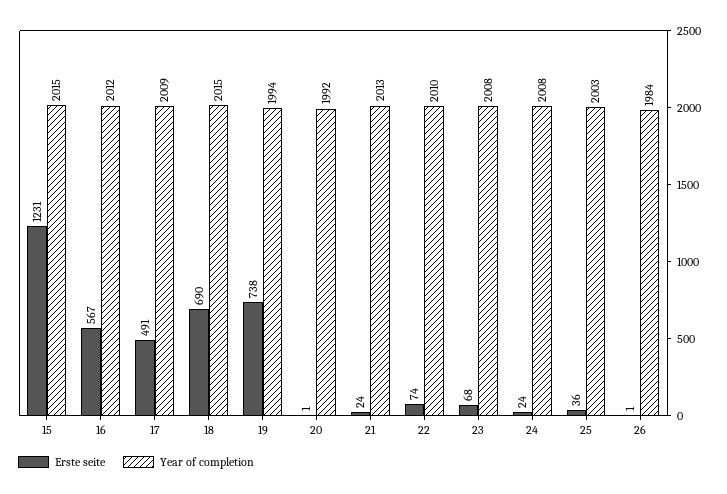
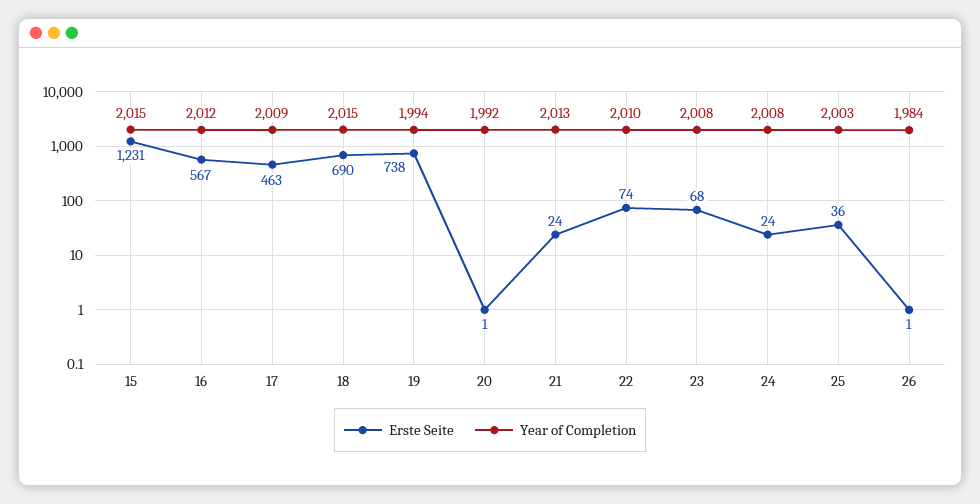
Erste seite, 17: 491 -> 463

